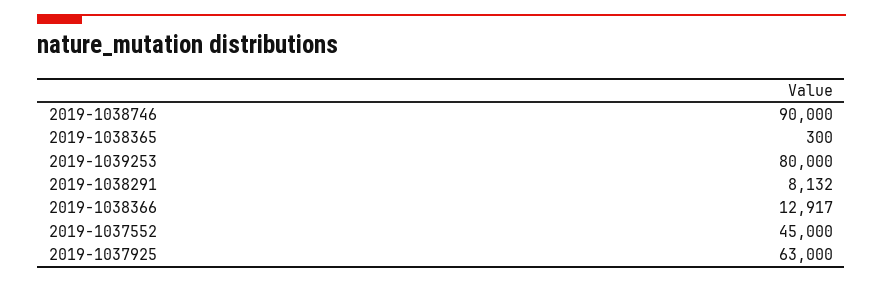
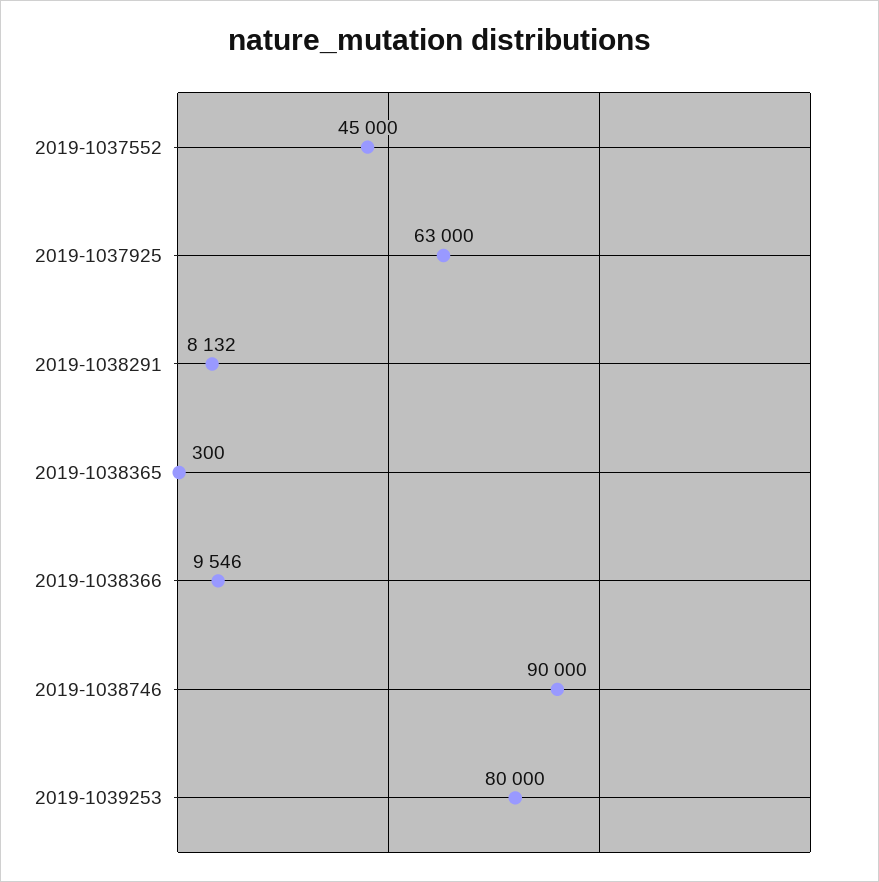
2019-1038366: 12917 -> 9546

